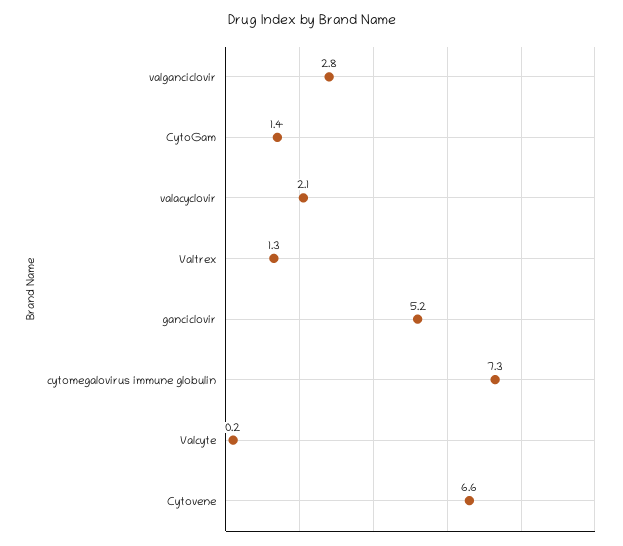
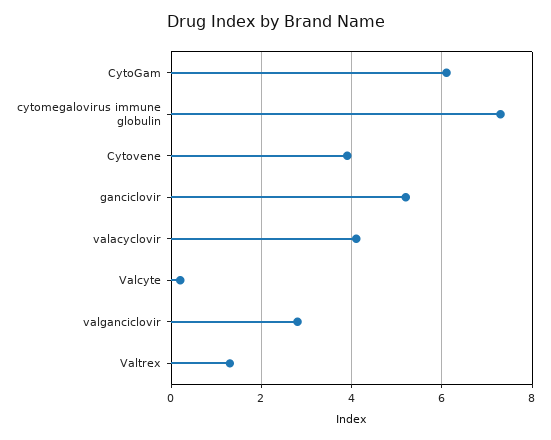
CytoGam: 1.4 -> 6
valacyclovir: 2.1 -> 4
Cytovene: 6.6 -> 4

